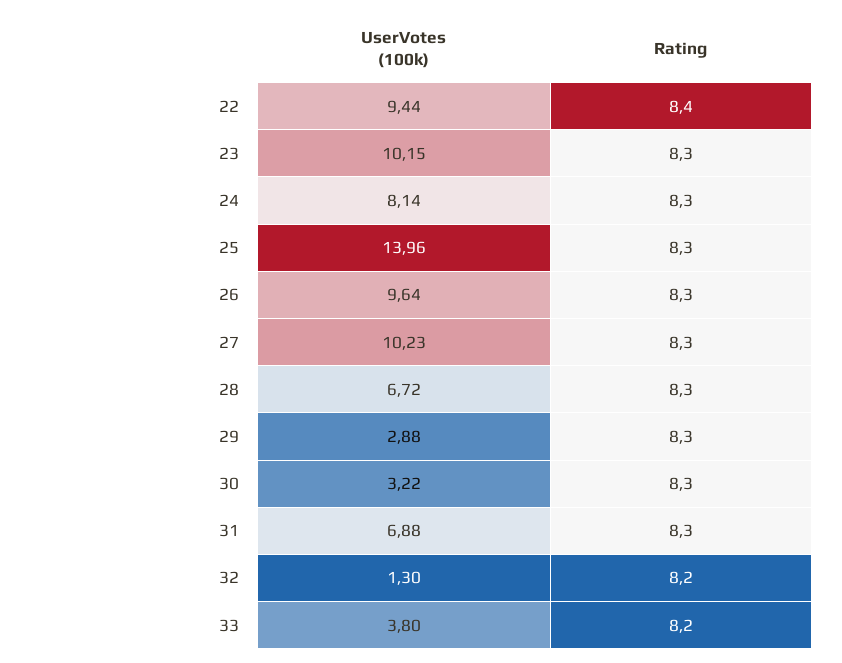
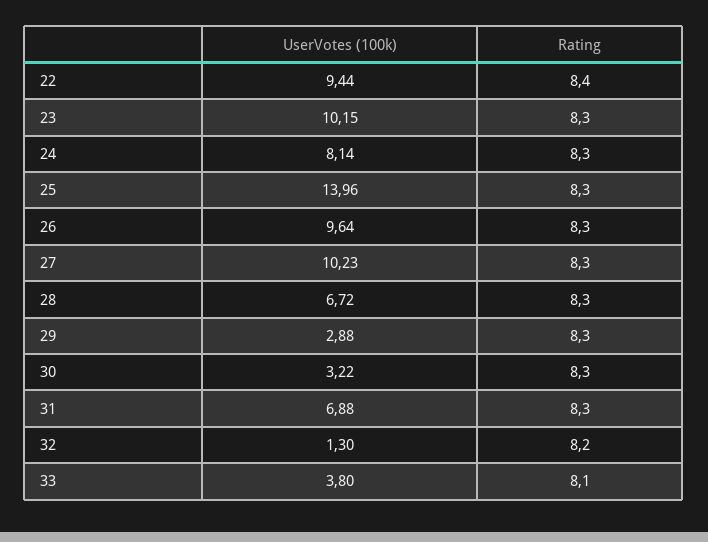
Rating, 33: 8.2 -> 8.1

